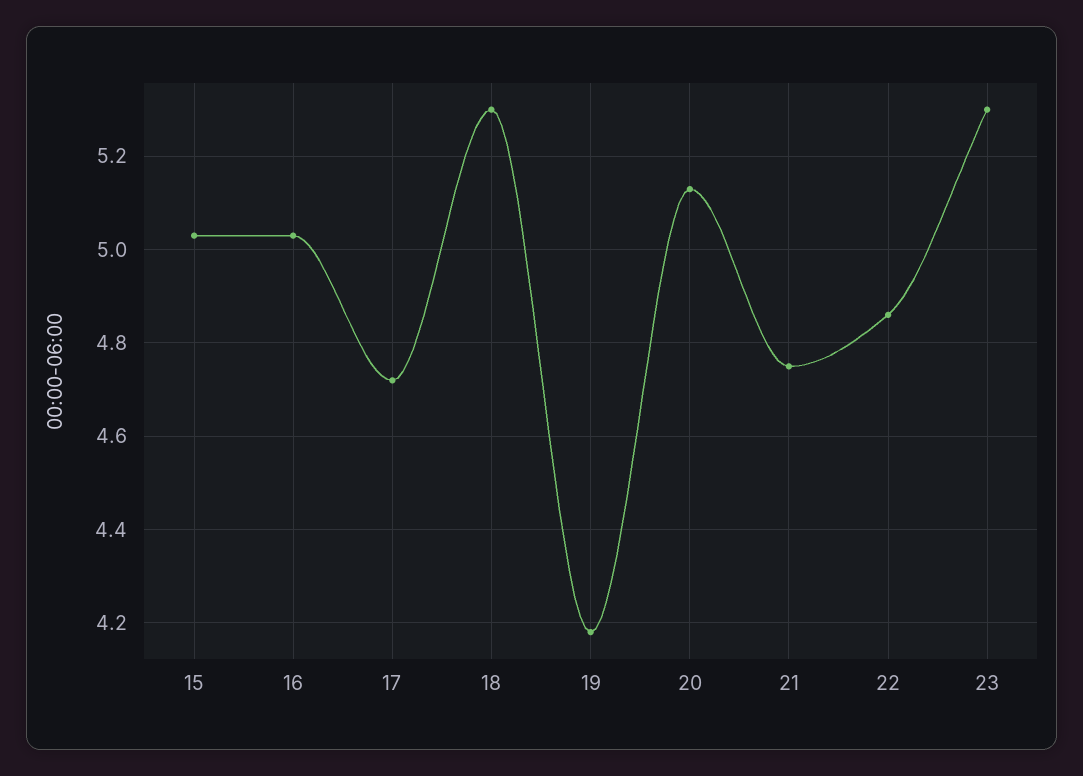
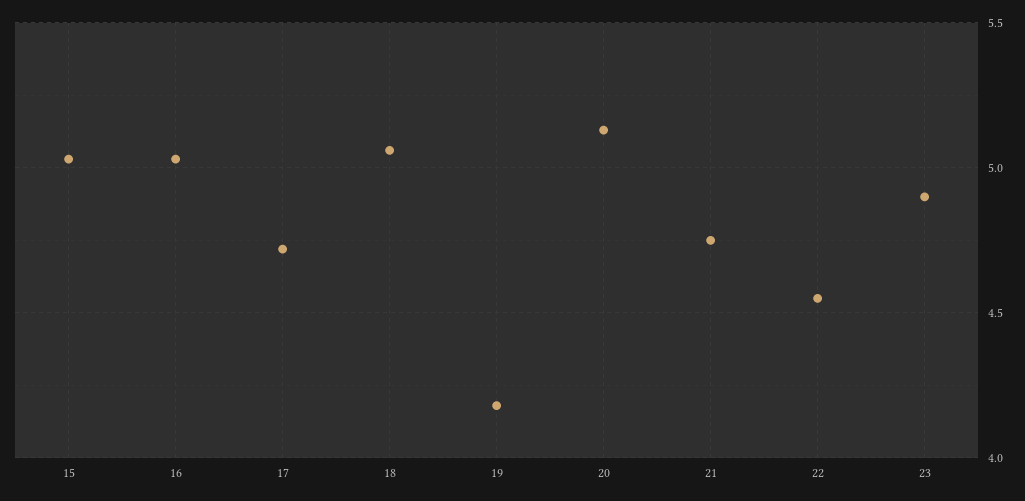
18: 5.3 -> 5.05
22: 4.85 -> 4.55
23: 5.3 -> 4.9

